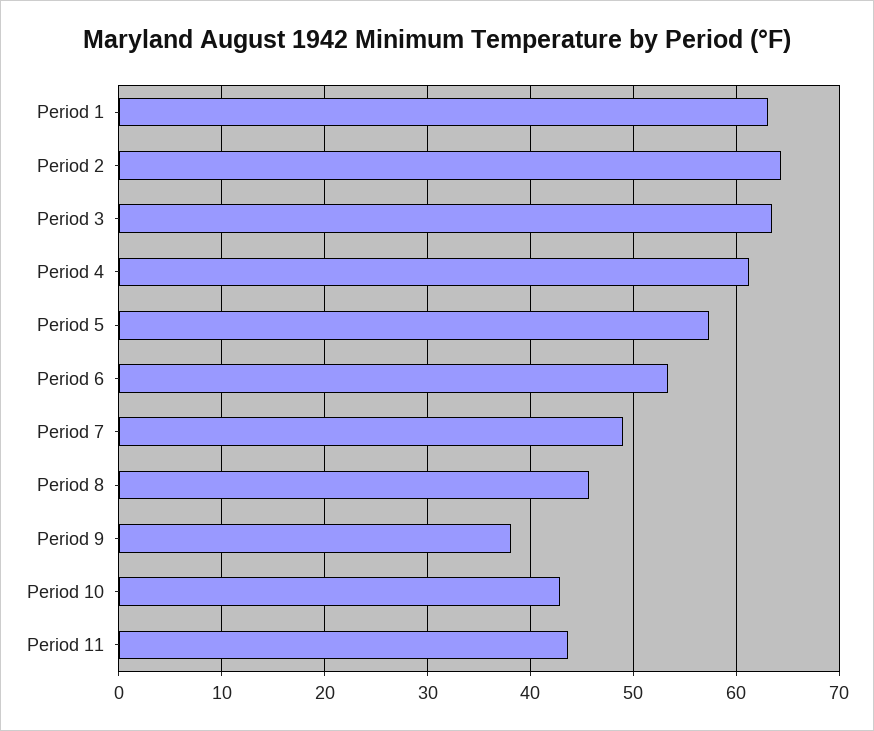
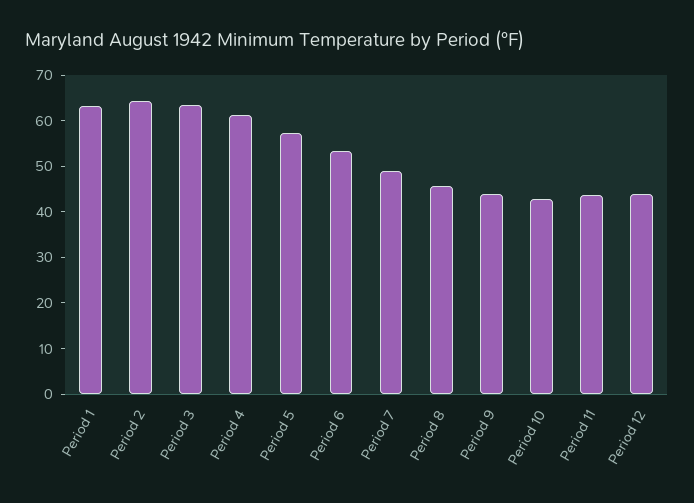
Period 9: 38 -> 44
Period 12: none -> 44

